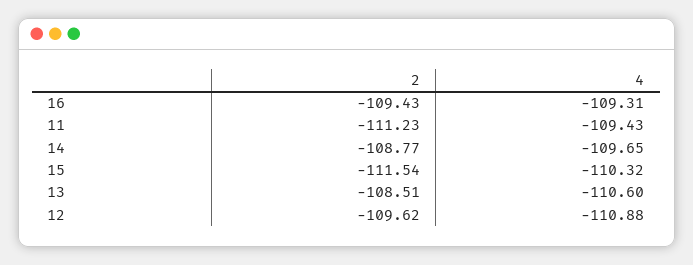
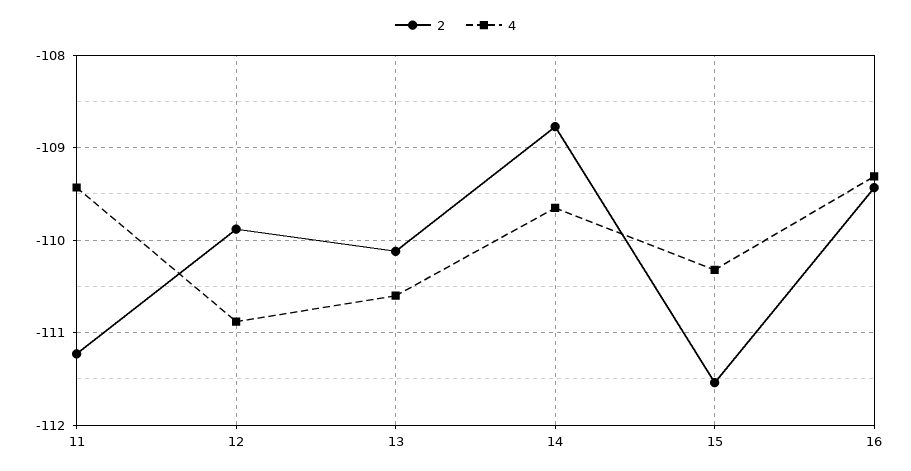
2, 13: -108.51 -> -110.1
2, 12: -109.62 -> -109.9

